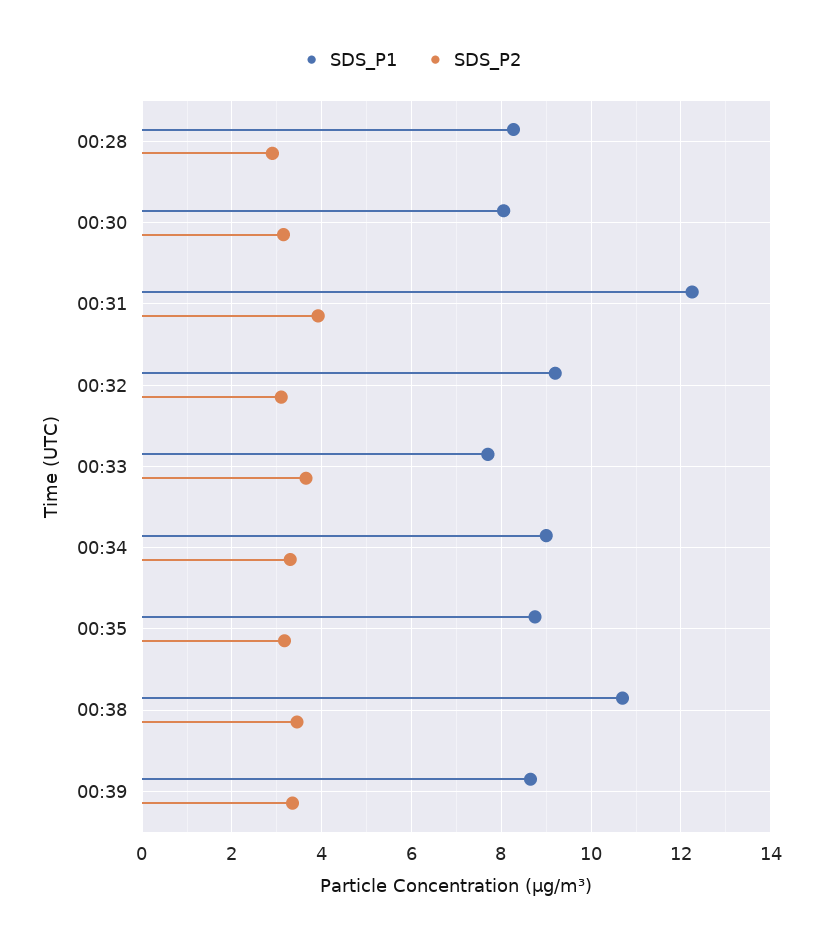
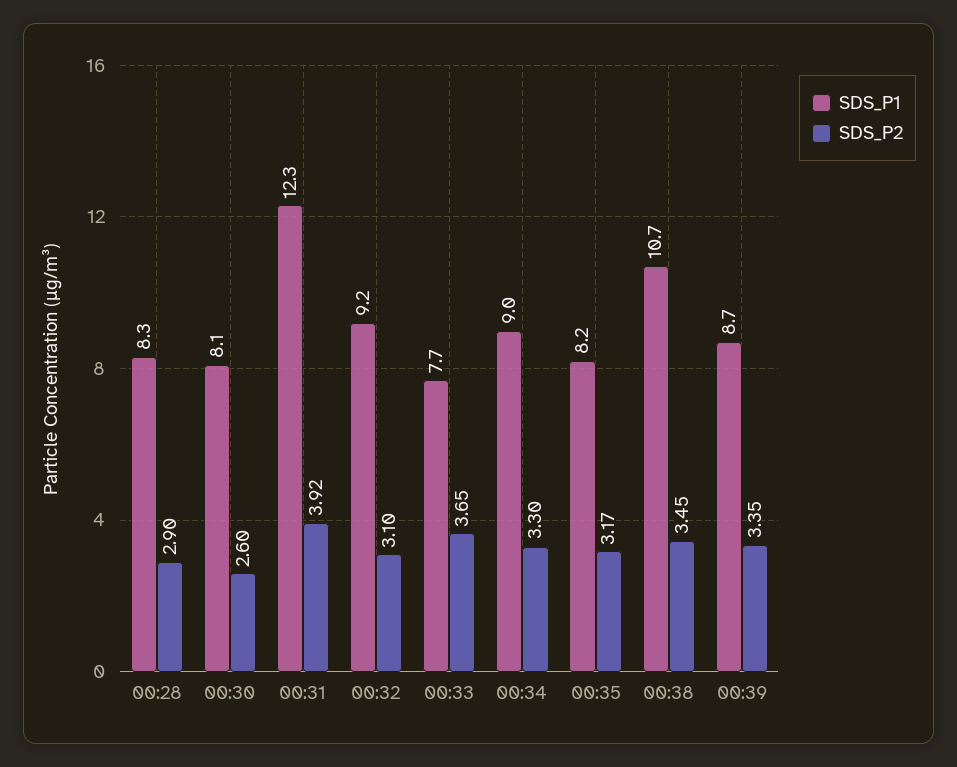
SDS_P2, 00:30: 3.2 -> 2.6
SDS_P1, 00:35: 8.8 -> 8.2

